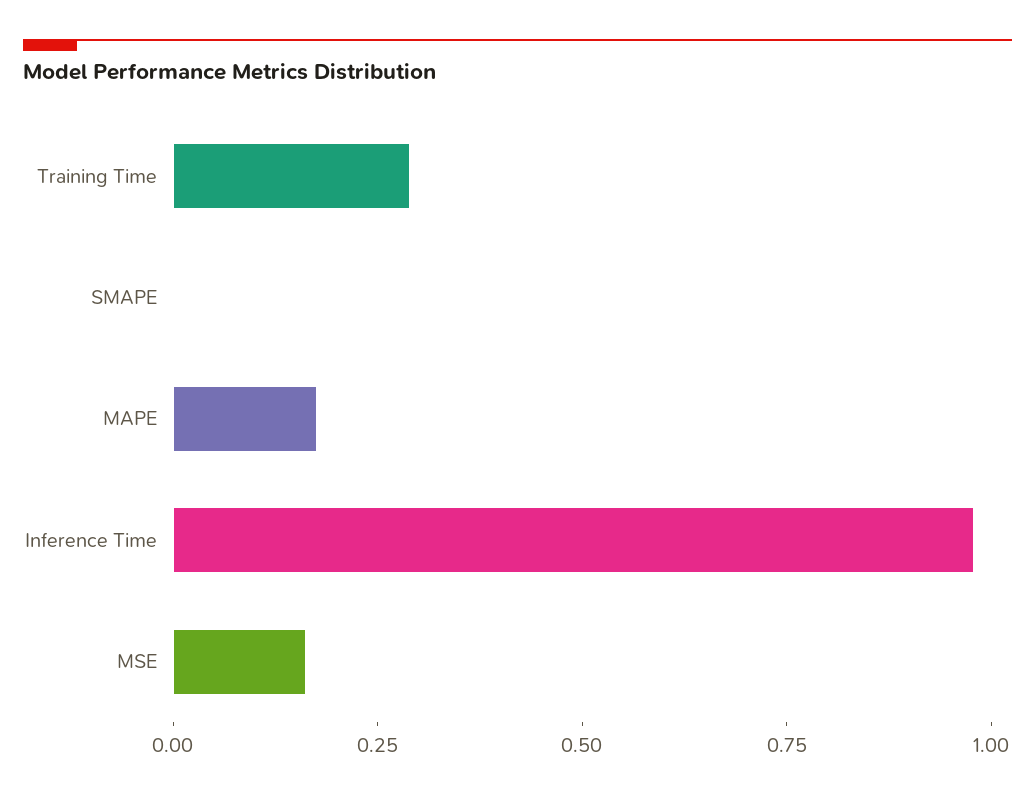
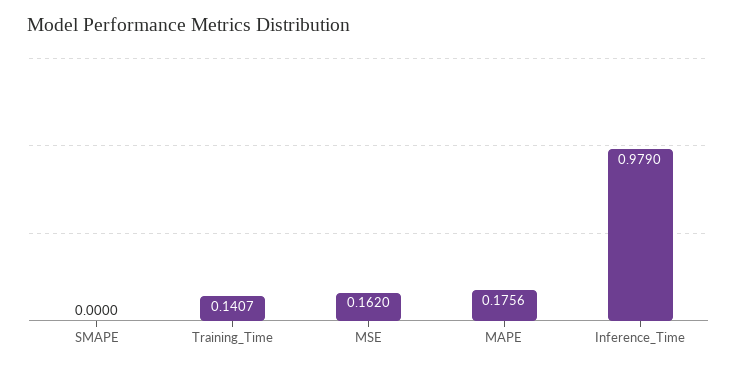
Training Time: 0.3 -> 0.1407

